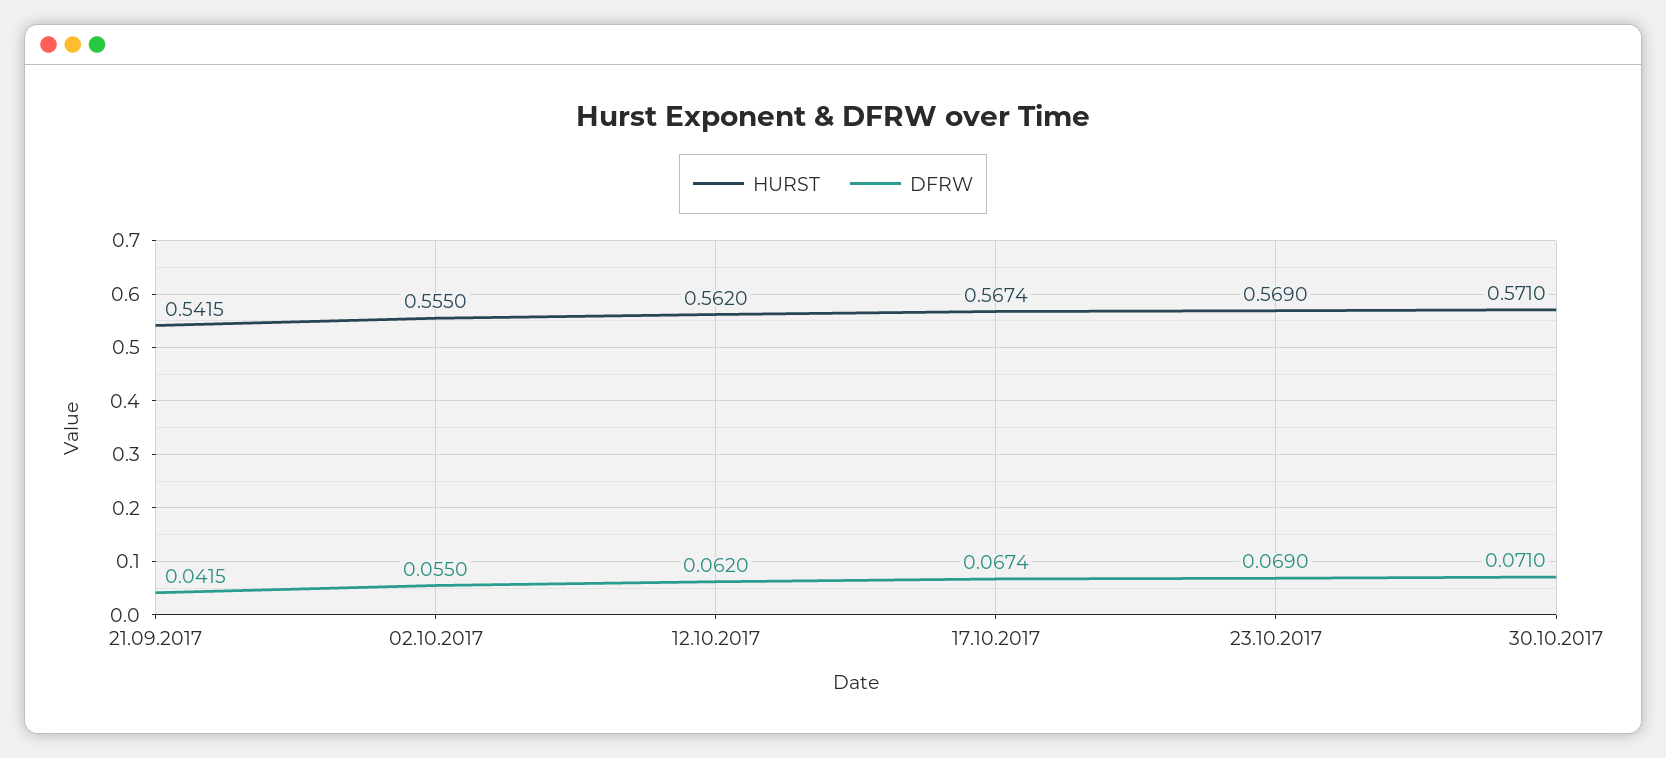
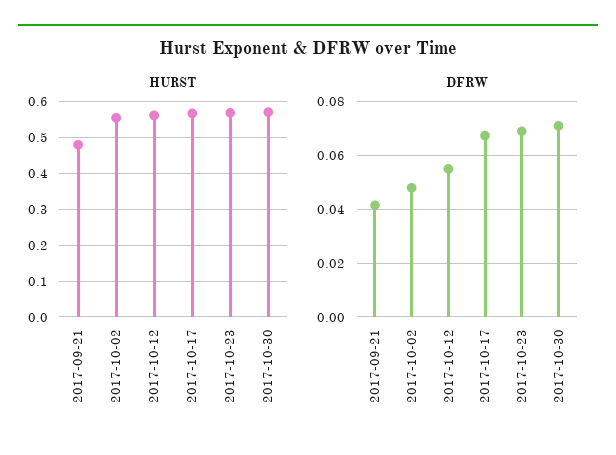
HURST, 21.09.2017: 0.5415 -> 0.48
DFRW, 02.10.2017: 0.055 -> 0.0475
DFRW, 12.10.2017: 0.062 -> 0.055

